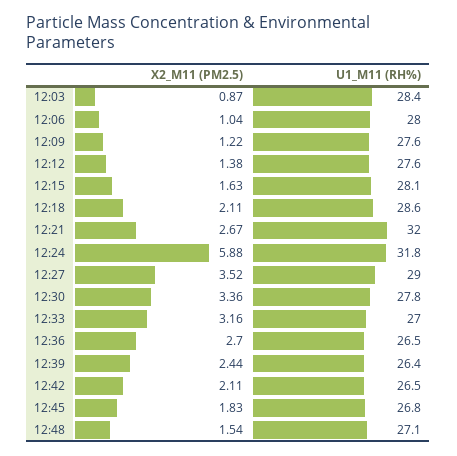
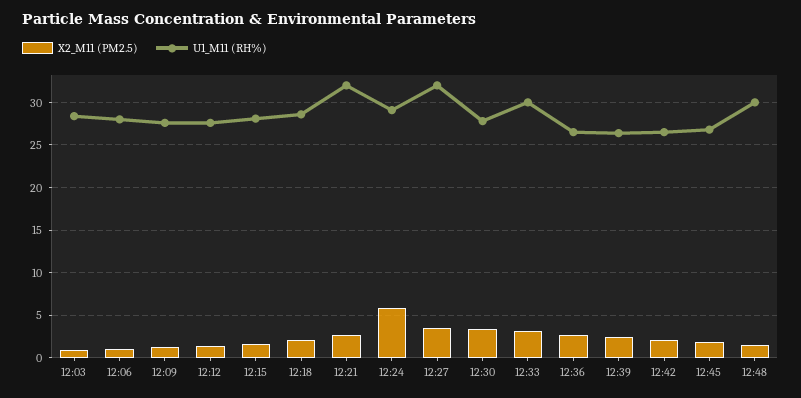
U1_M11 (RH%), 12:24: 31.8 -> 29
U1_M11 (RH%), 12:27: 29 -> 32
U1_M11 (RH%), 12:33: 27 -> 30
U1_M11 (RH%), 12:48: 27.1 -> 30

